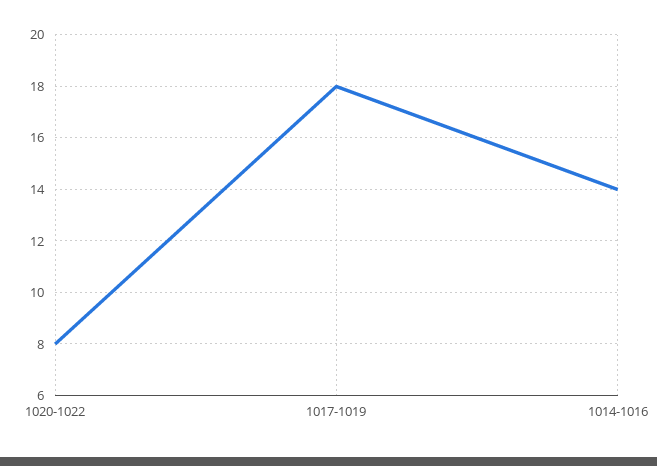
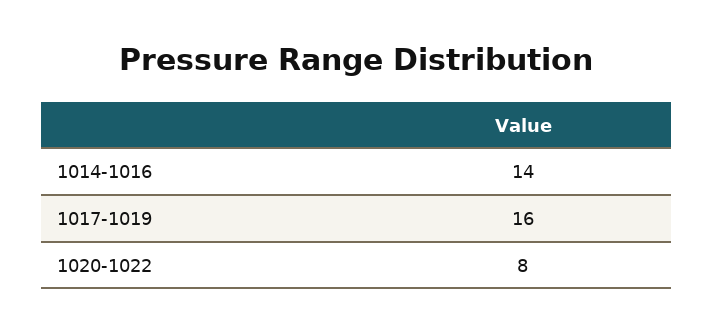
1017-1019: 18 -> 16

